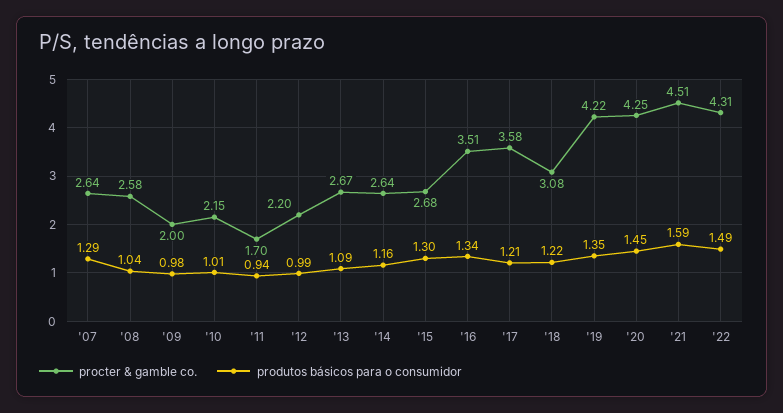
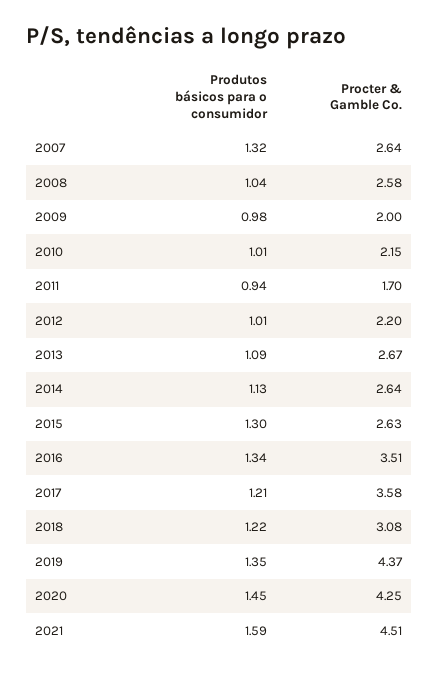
produtos básicos para o consumidor, '07: 1.29 -> 1.32
produtos básicos para o consumidor, '12: 0.99 -> 1.01
produtos básicos para o consumidor, '14: 1.16 -> 1.13
procter & gamble co., '15: 2.68 -> 2.63
procter & gamble co., '19: 4.22 -> 4.37
procter & gamble co., '22: 4.31 -> none
produtos básicos para o consumidor, '22: 1.49 -> none

